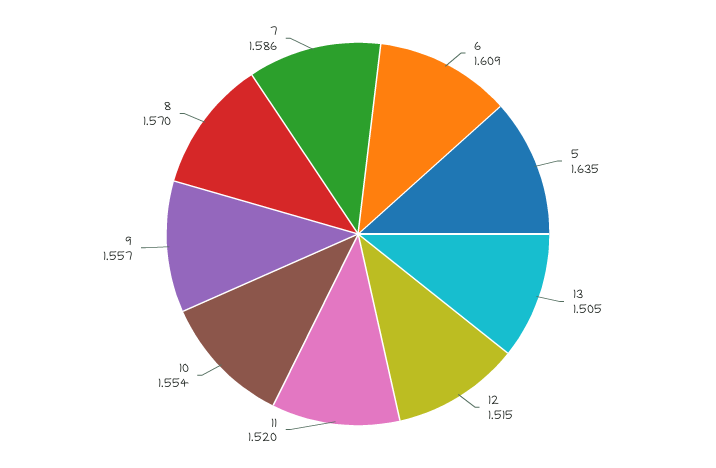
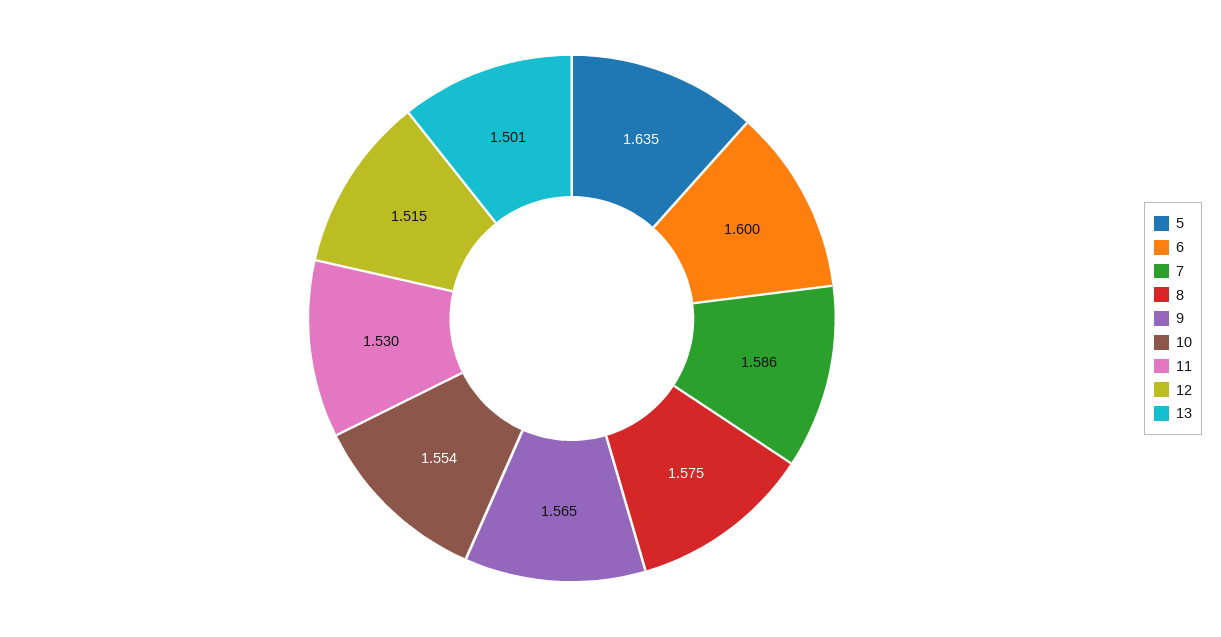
6: 1.609 -> 1.6
13: 1.505 -> 1.501
11: 1.52 -> 1.53
9: 1.557 -> 1.565
8: 1.57 -> 1.575

